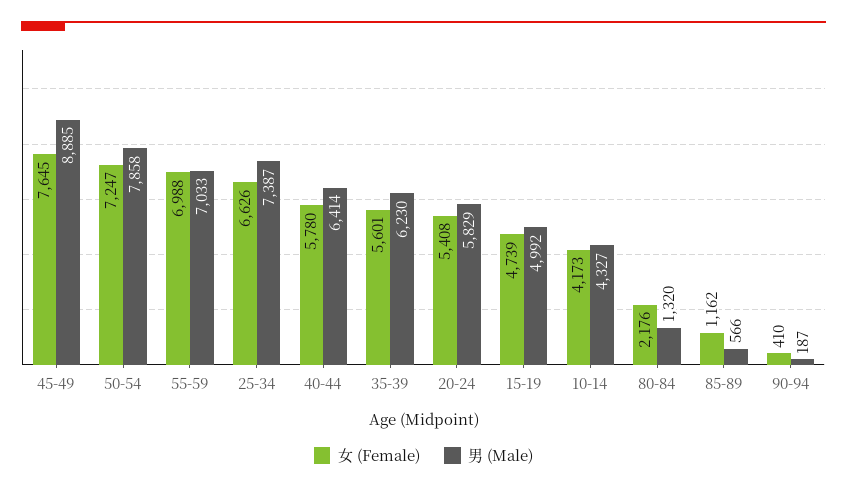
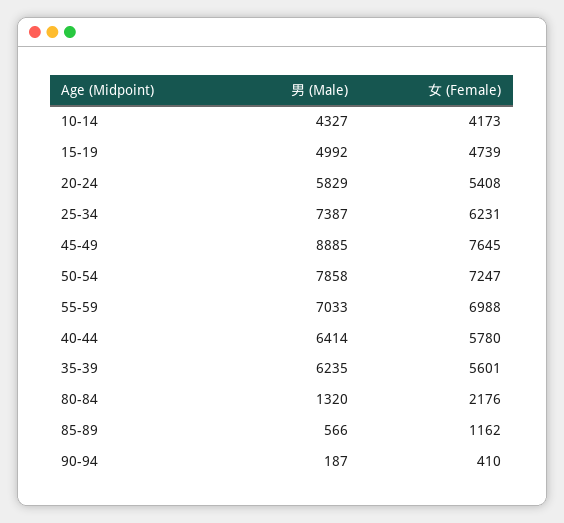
女 (Female), 25-34: 6626 -> 6231
男 (Male), 35-39: 6230 -> 6235

